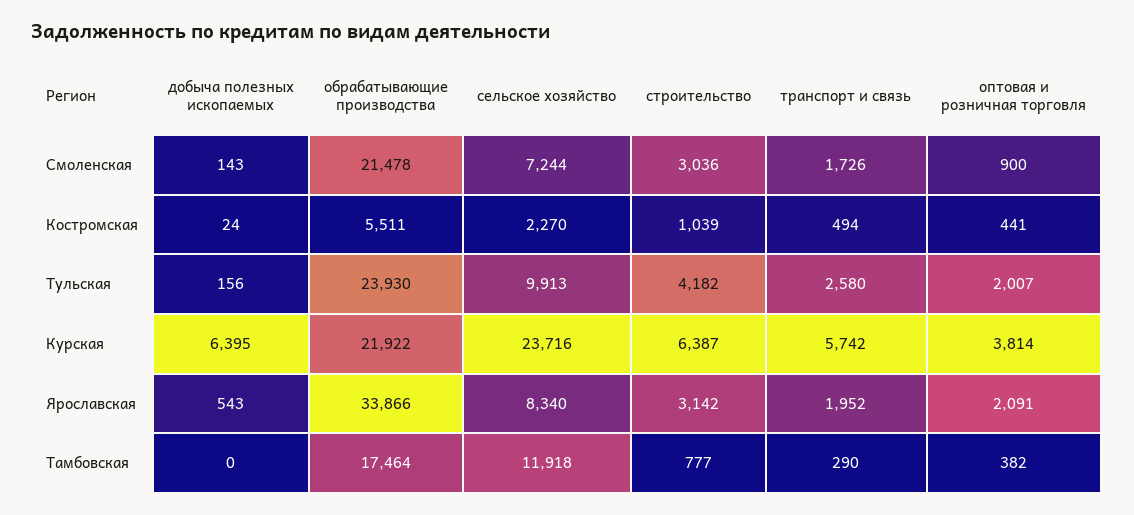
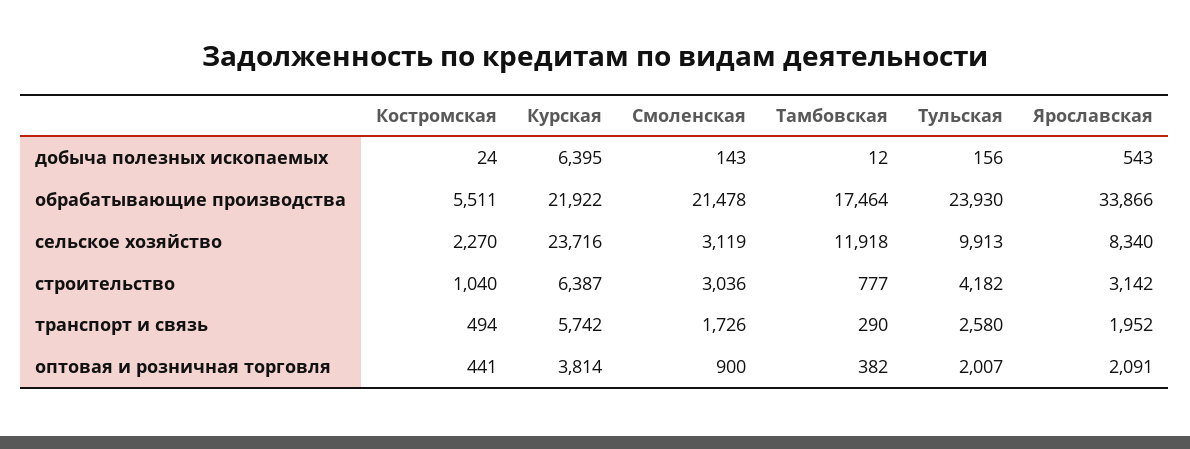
сельское хозяйство, Смоленская: 7244 -> 3119
строительство, Костромская: 1039 -> 1040
добыча полезных ископаемых, Тамбовская: 0 -> 12

